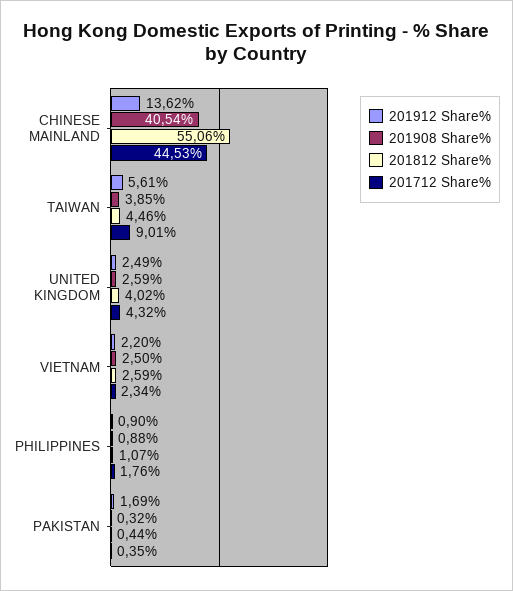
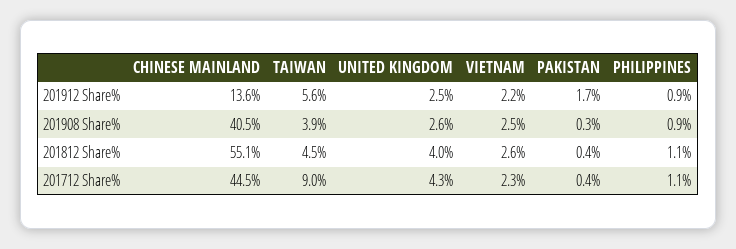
201712 Share%, PHILIPPINES: 1.76 -> 1.1

